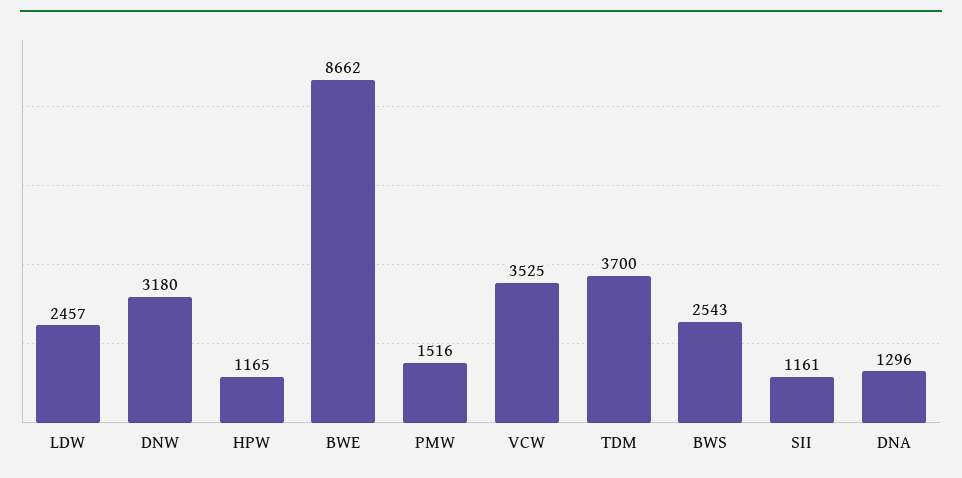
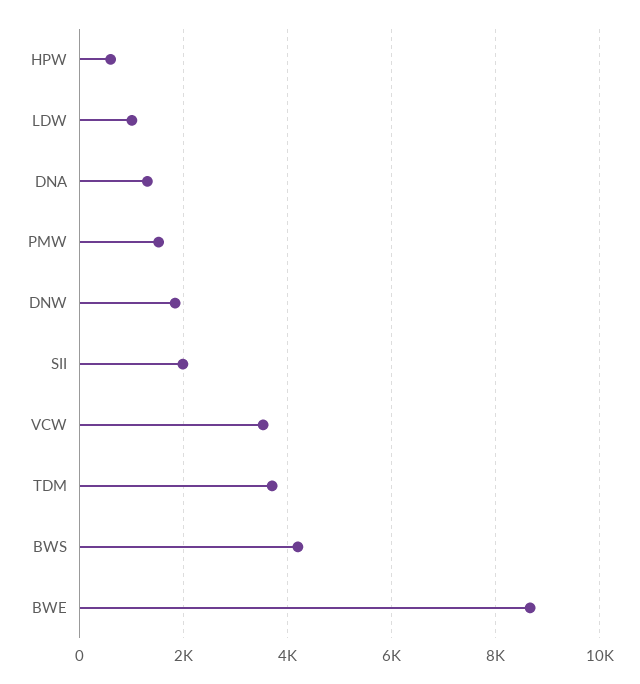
LDW: 2457 -> 1000
DNW: 3180 -> 1800
HPW: 1165 -> 600
BWS: 2543 -> 4200
SII: 1161 -> 2000

